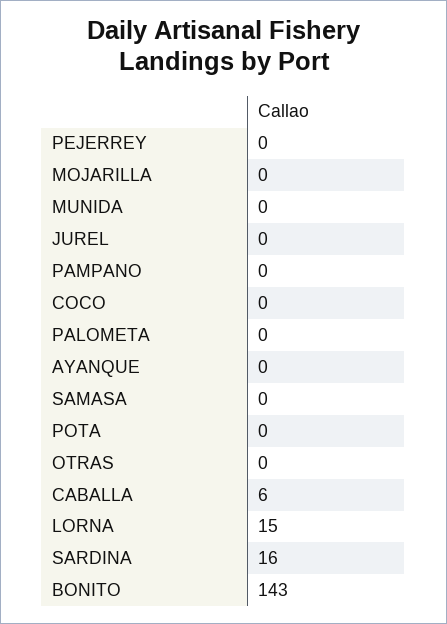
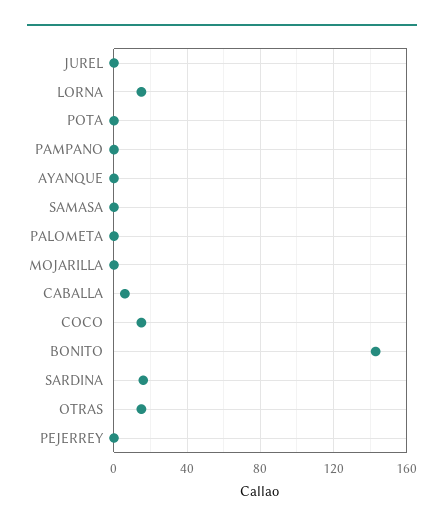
MUNIDA: 0 -> none
COCO: 0 -> 15
OTRAS: 0 -> 15

